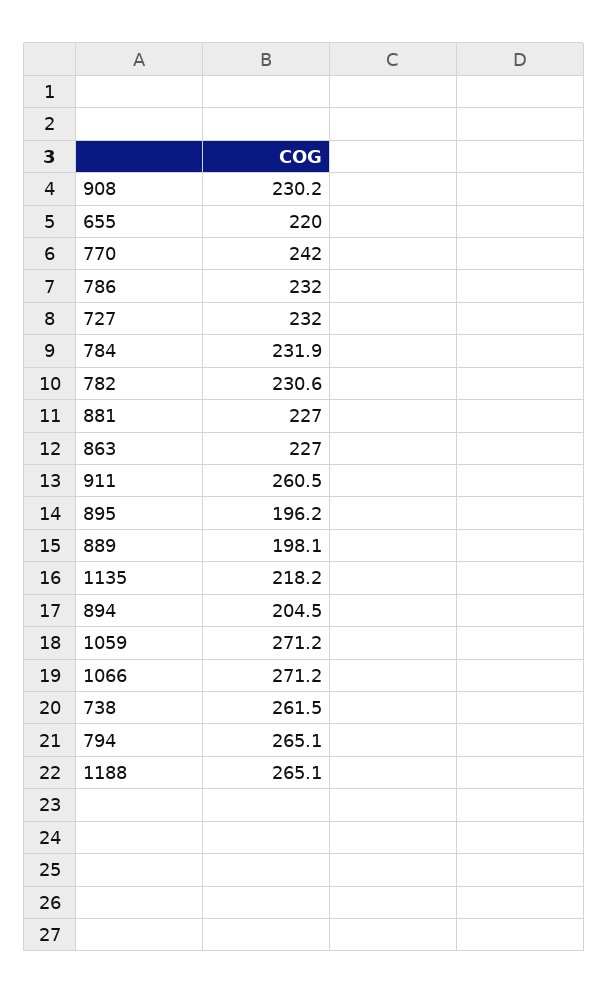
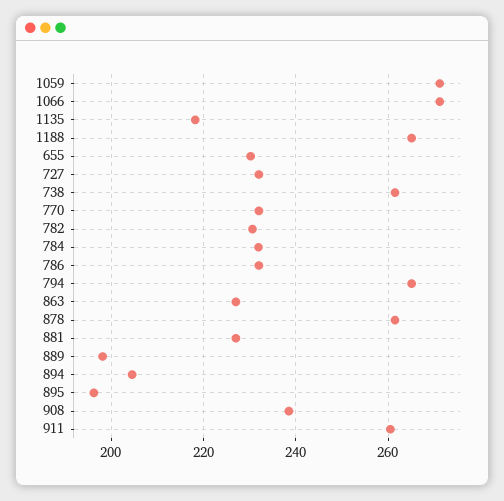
908: 230.2 -> 238
655: 220 -> 230
770: 242 -> 232
878: none -> 262

